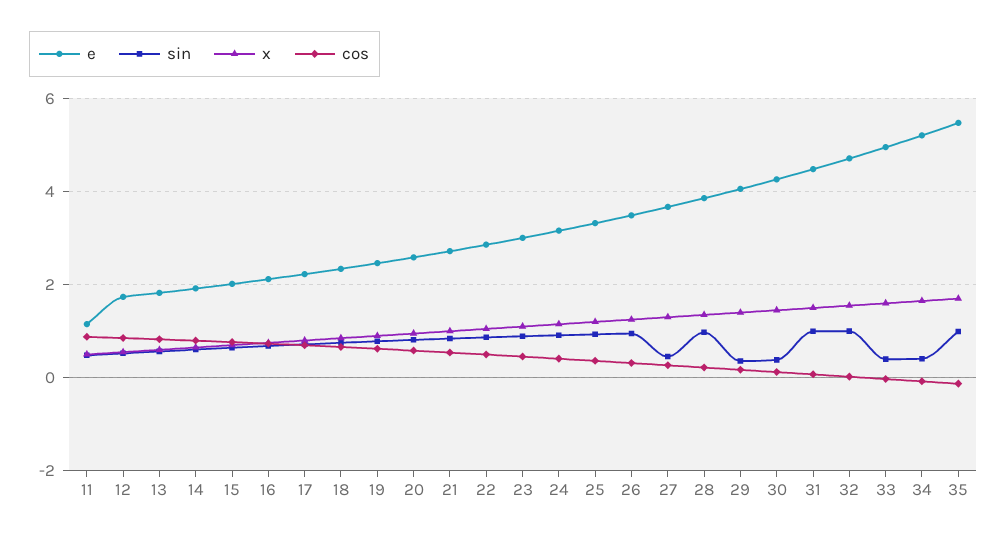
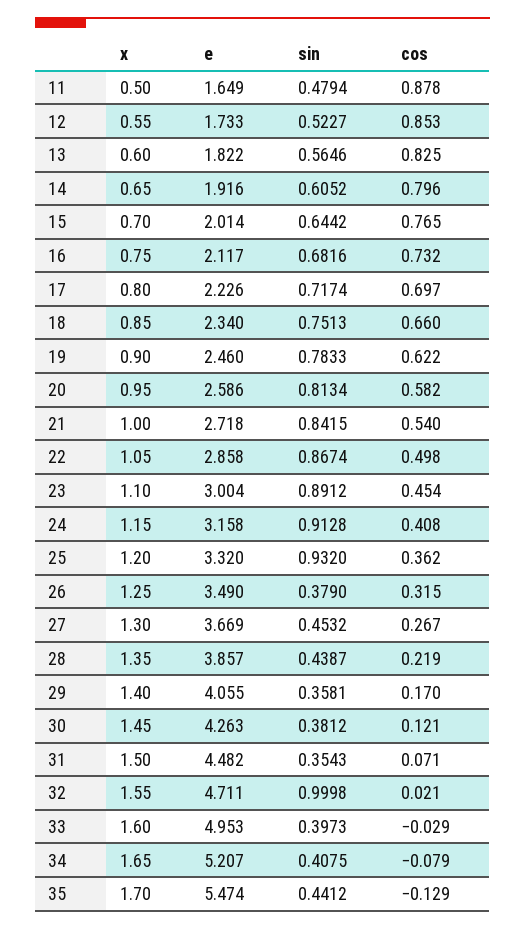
e, 11: 1.2 -> 1.649
sin, 26: 1 -> 0.379
sin, 28: 1 -> 0.4387
sin, 31: 1 -> 0.3543
sin, 35: 1 -> 0.4412

